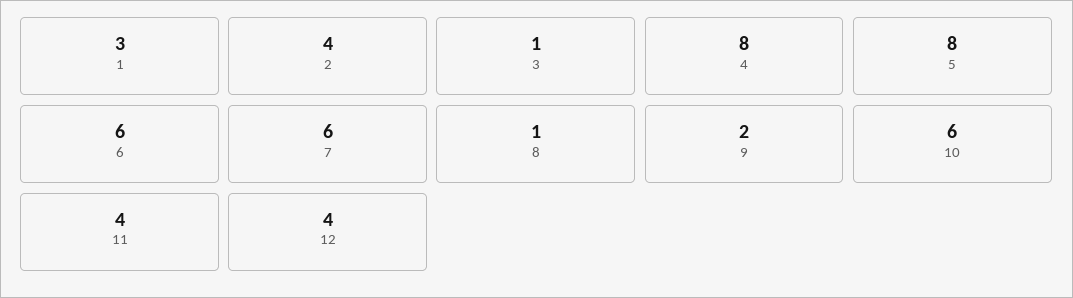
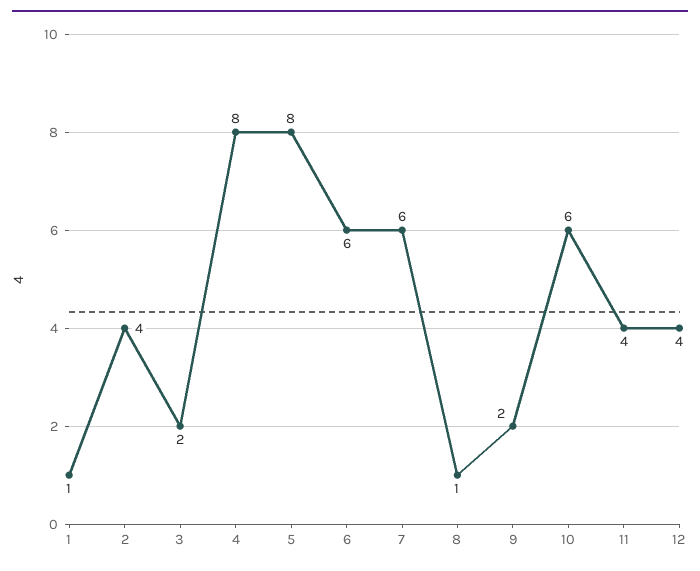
1: 3 -> 1
3: 1 -> 2

